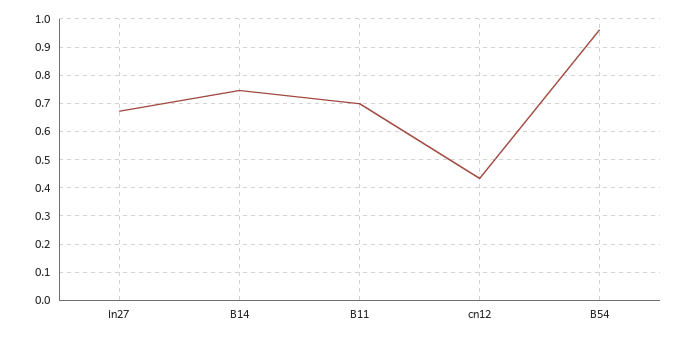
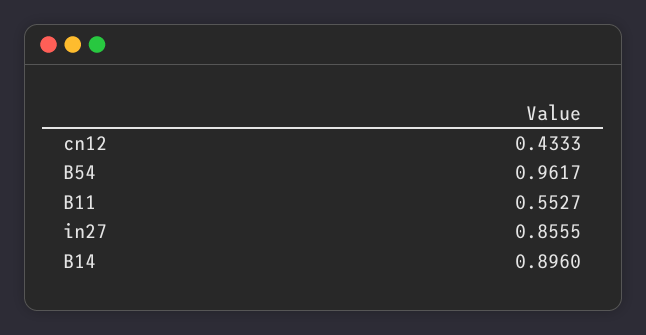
in27: 0.675 -> 0.8555
B14: 0.75 -> 0.896
B11: 0.7 -> 0.5527

